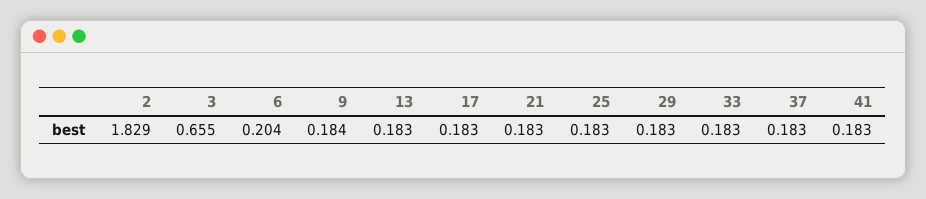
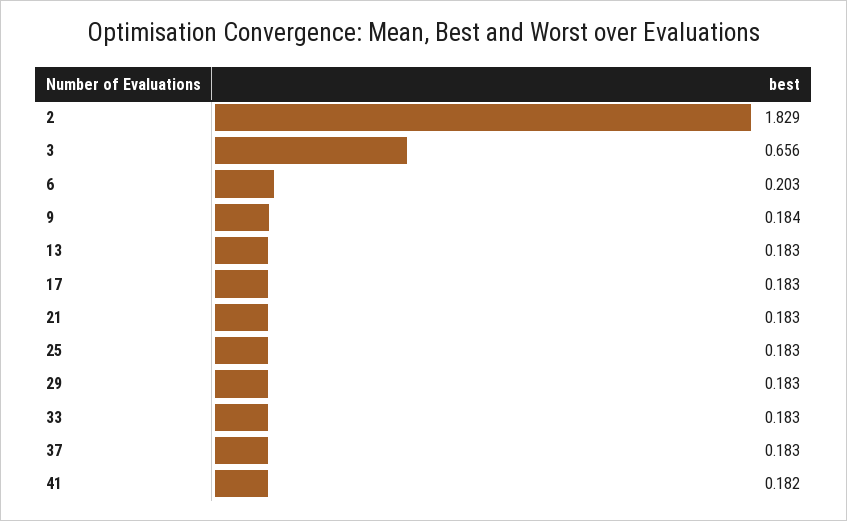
3: 0.655 -> 0.656
6: 0.204 -> 0.203
41: 0.183 -> 0.182

